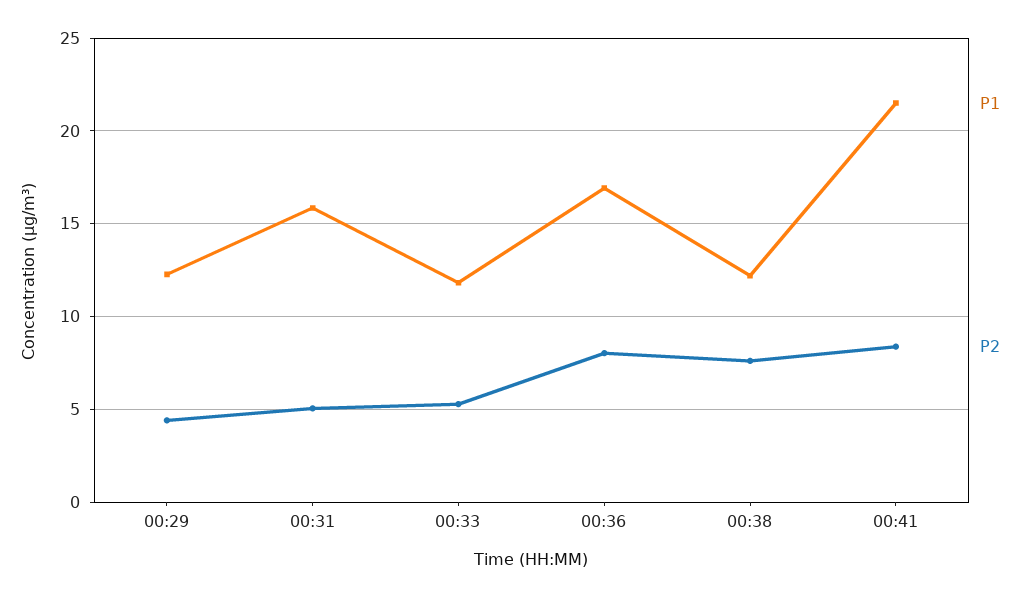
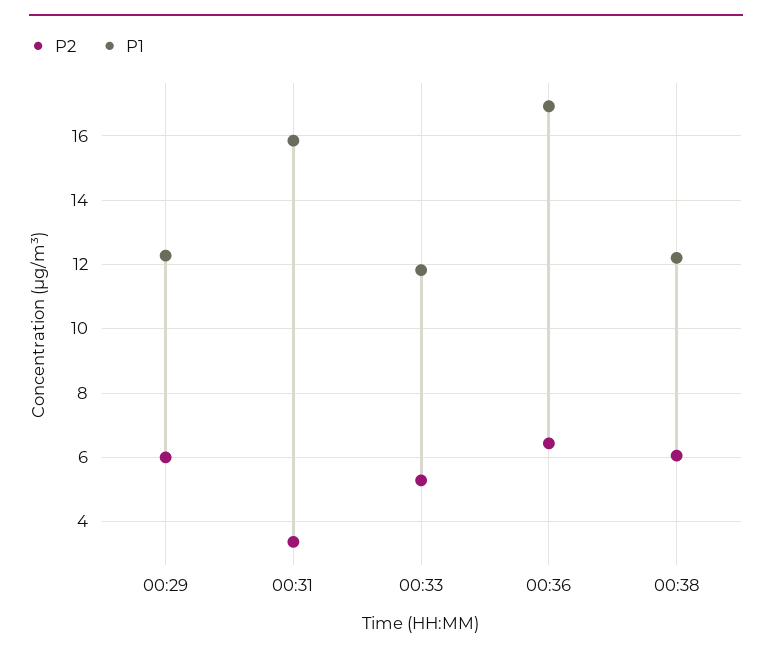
P2, 00:29: 4.5 -> 6
P2, 00:31: 5 -> 3.4
P2, 00:36: 8 -> 6.4
P2, 00:38: 7.5 -> 6
P1, 00:41: 21.5 -> none
P2, 00:41: 8.5 -> none

